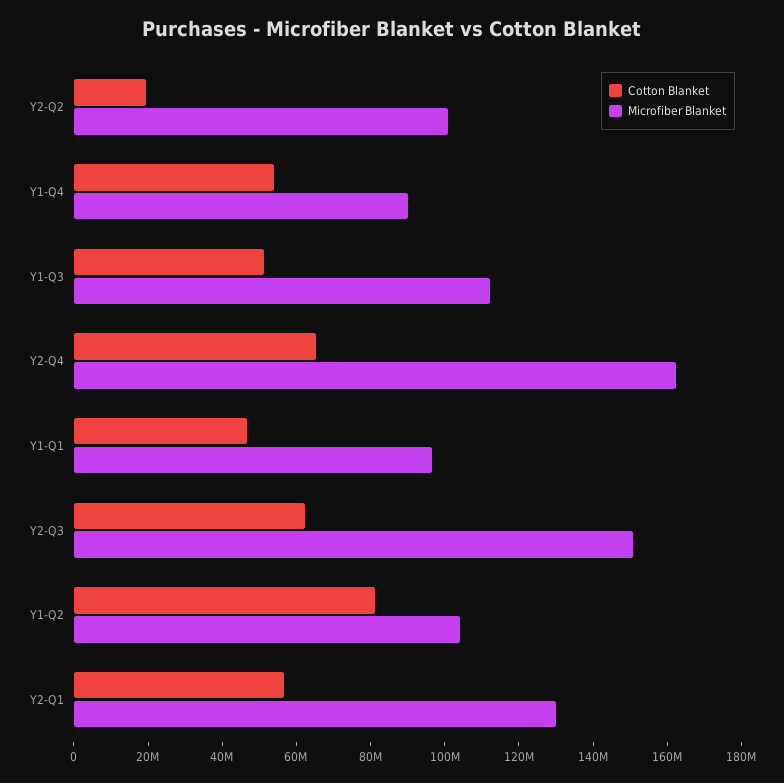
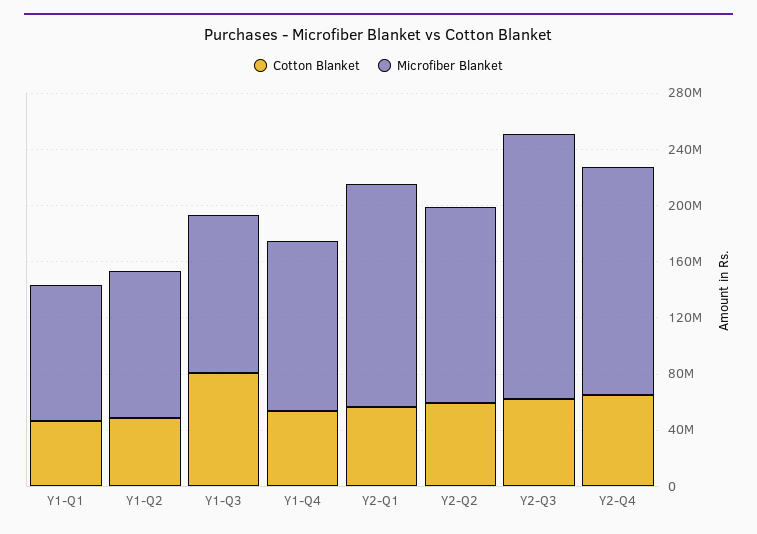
Cotton Blanket, Y2-Q2: 20000000 -> 60000000
Microfiber Blanket, Y2-Q2: 100000000 -> 140000000
Microfiber Blanket, Y1-Q4: 90000000 -> 120000000
Cotton Blanket, Y1-Q3: 50000000 -> 80000000
Microfiber Blanket, Y2-Q3: 150000000 -> 190000000
Cotton Blanket, Y1-Q2: 80000000 -> 50000000
Microfiber Blanket, Y2-Q1: 130000000 -> 160000000

